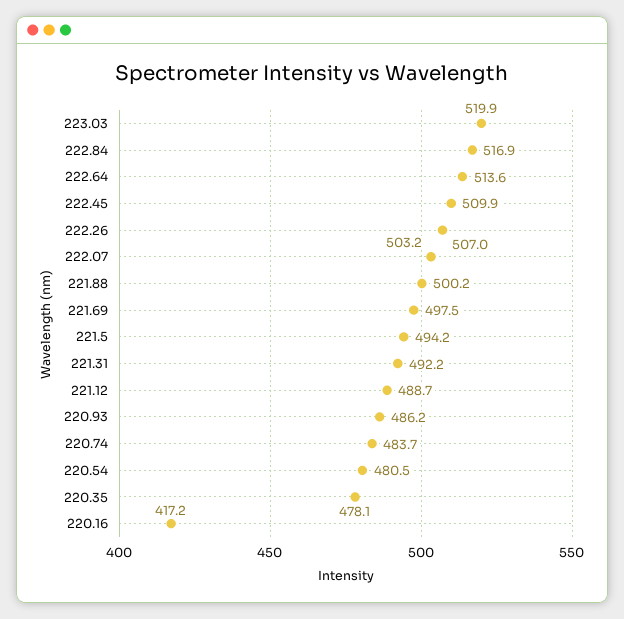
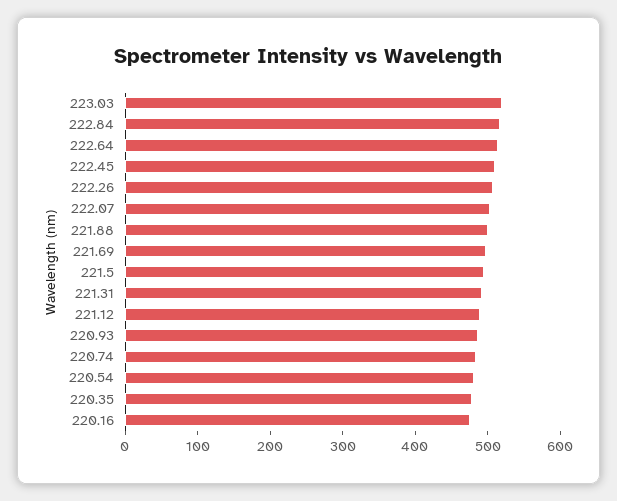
220.16: 417.2 -> 480

